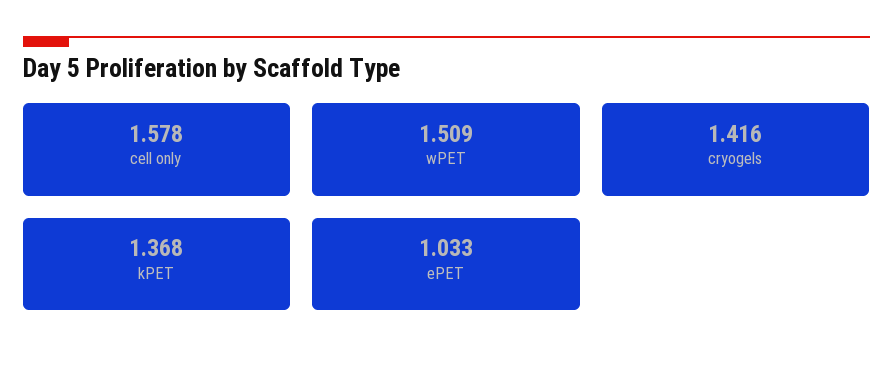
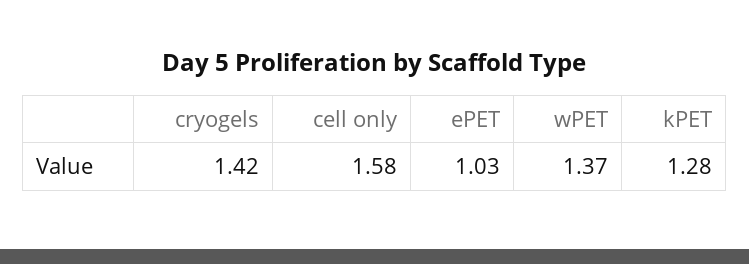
wPET: 1.509 -> 1.37
kPET: 1.368 -> 1.28

